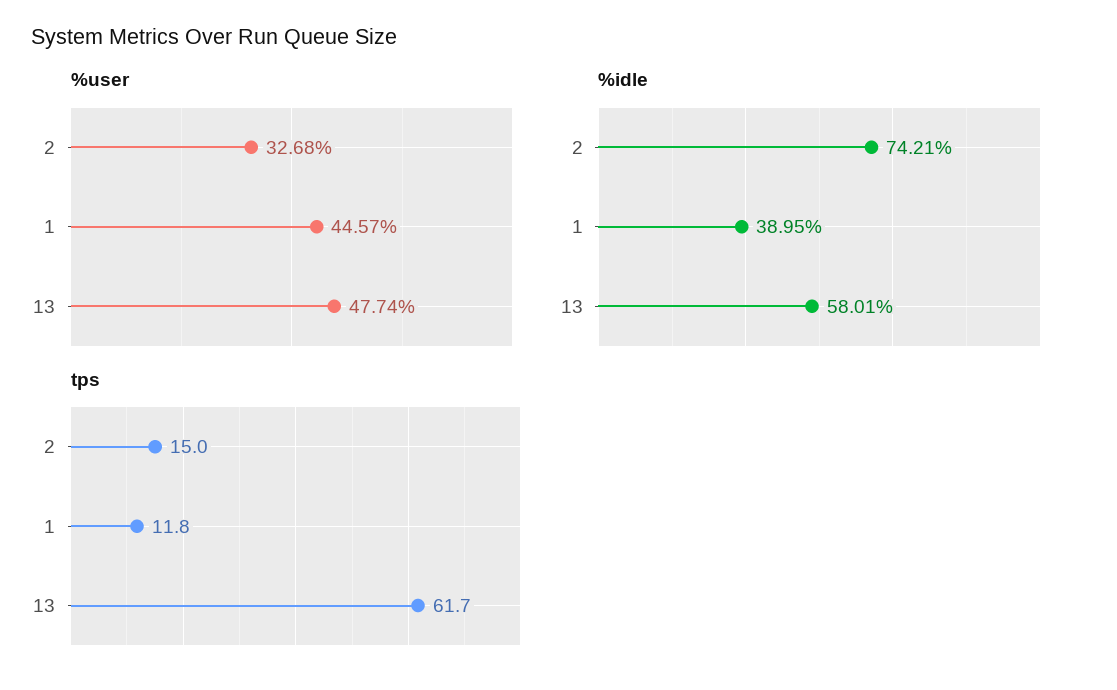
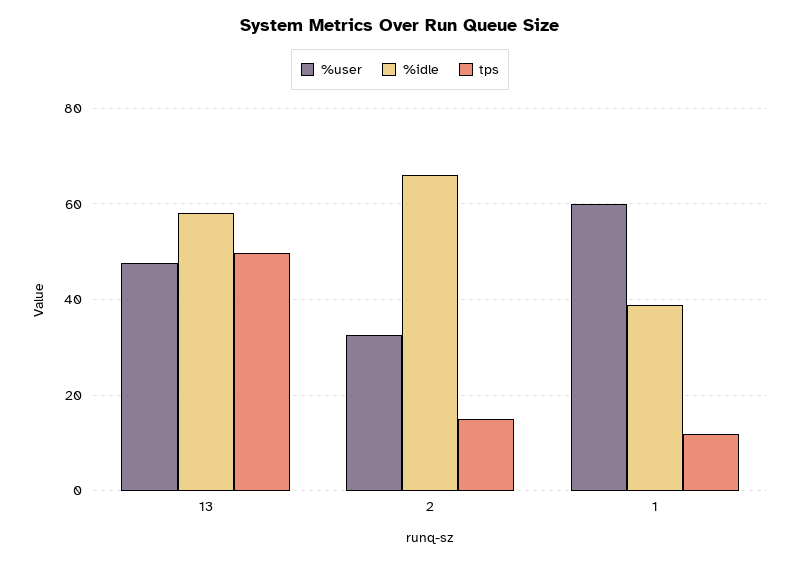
%user, 1: 44.57 -> 60
%idle, 2: 74.21 -> 66
tps, 13: 61.7 -> 50

